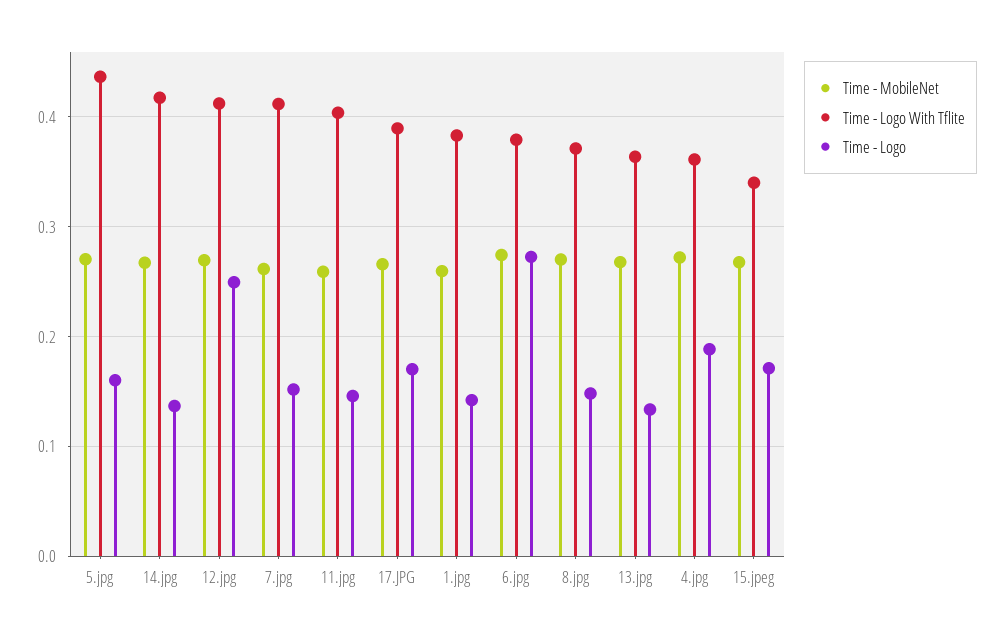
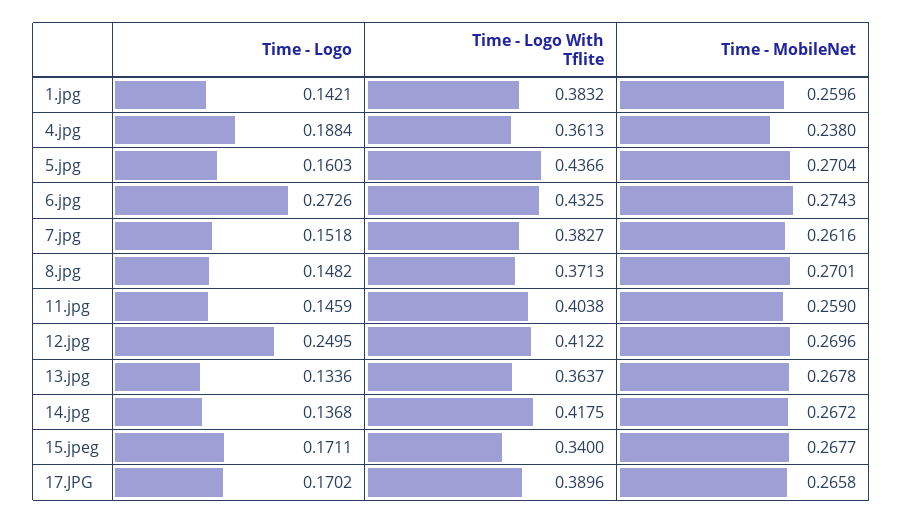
Time - Logo With Tflite, 7.jpg: 0.41 -> 0.3827
Time - Logo With Tflite, 6.jpg: 0.38 -> 0.4325
Time - MobileNet, 4.jpg: 0.27 -> 0.238

